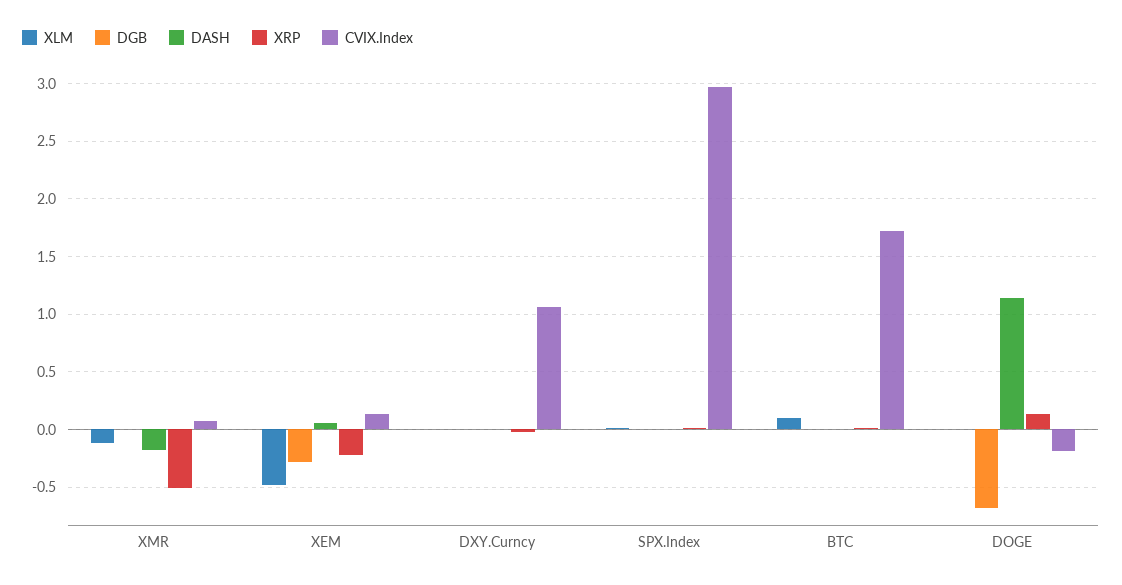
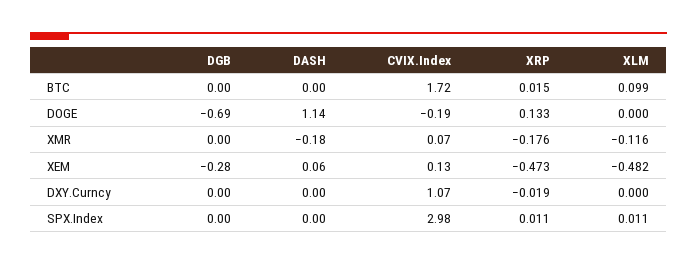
XRP, XMR: -0.5 -> -0.176
XRP, XEM: -0.2 -> -0.473

